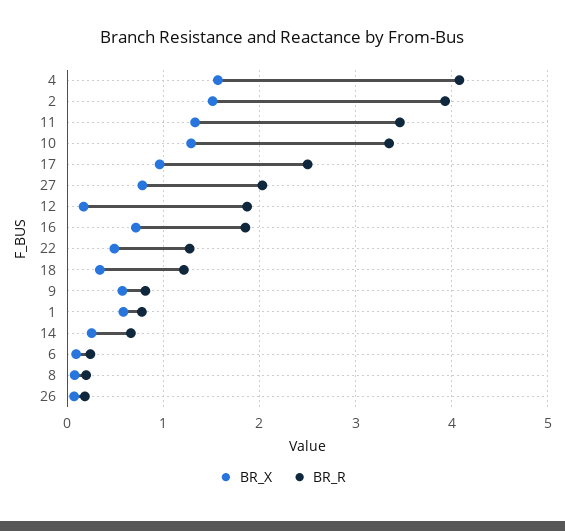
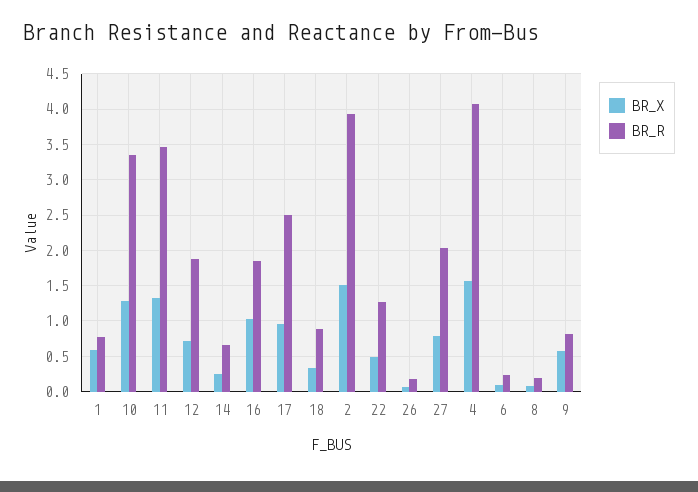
BR_X, 12: 0.2 -> 0.7
BR_X, 16: 0.7 -> 1
BR_R, 18: 1.2 -> 0.9

